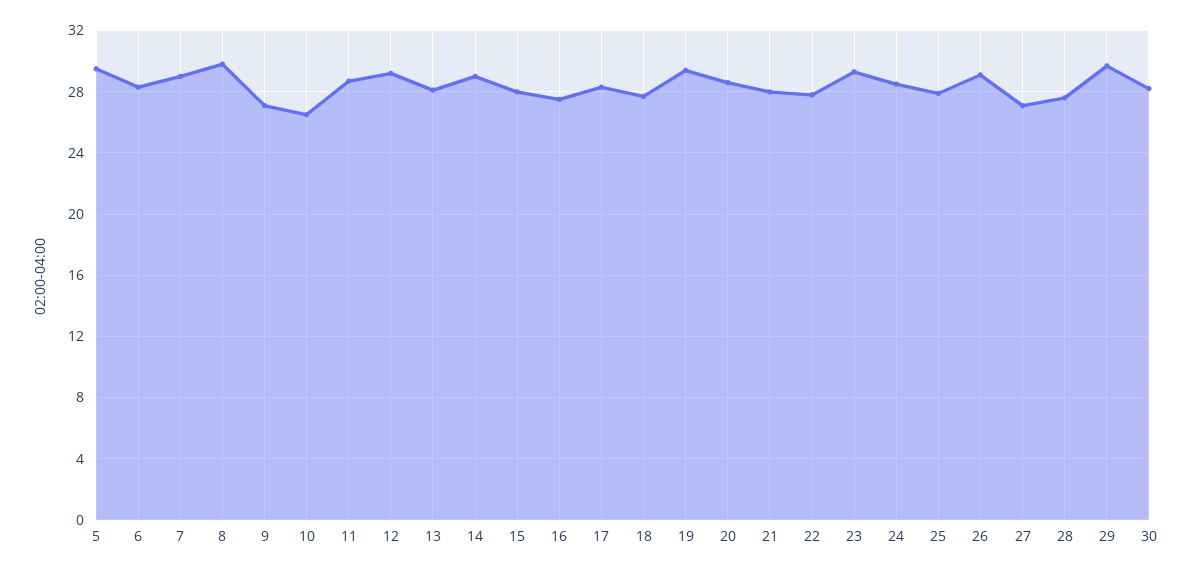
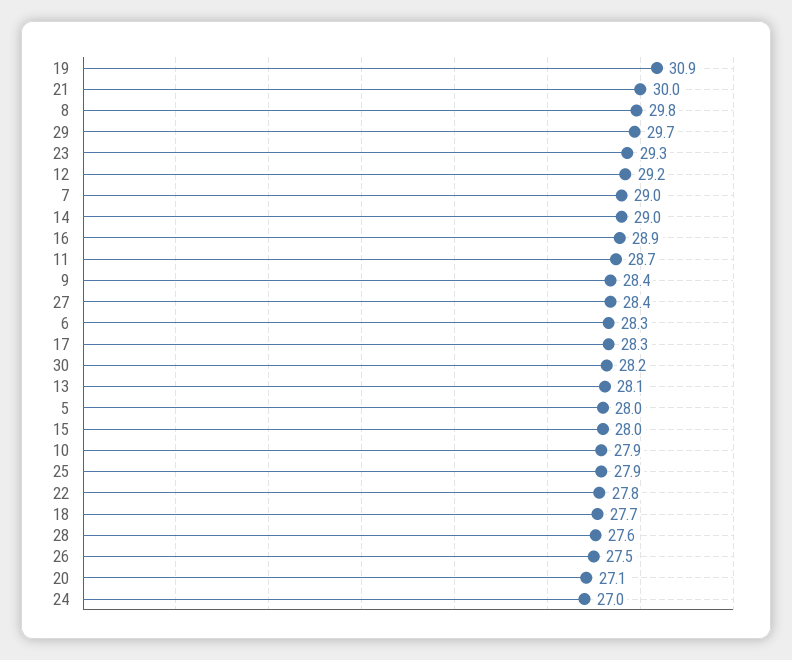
5: 29.5 -> 28
9: 27 -> 28.4
10: 26.5 -> 27.9
16: 27.5 -> 28.9
19: 29.5 -> 30.9
20: 28.5 -> 27.1
21: 28 -> 30
24: 28.5 -> 27
26: 29 -> 27.5
27: 27 -> 28.4

